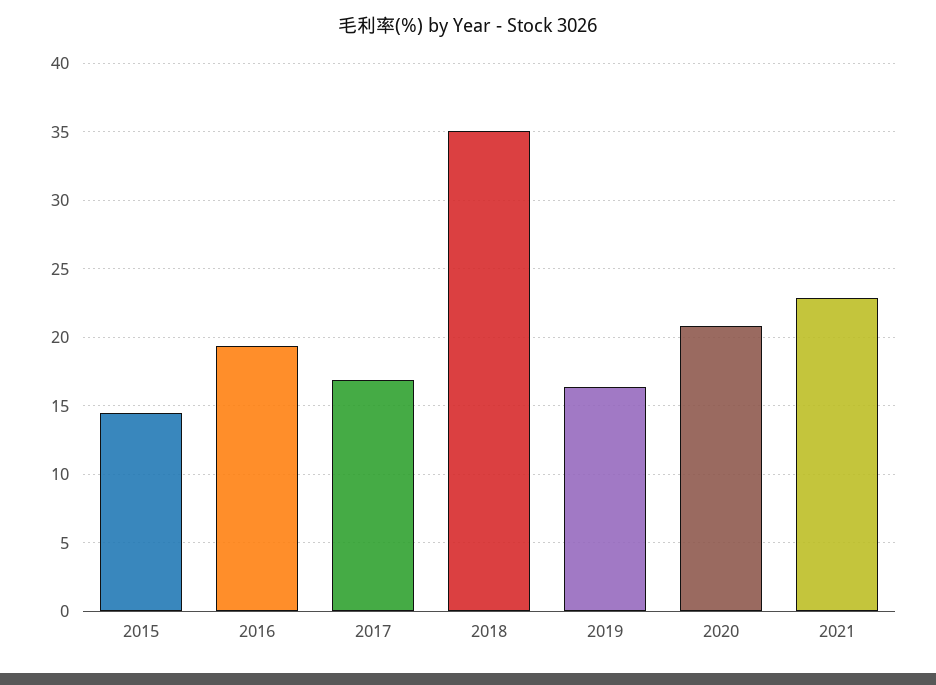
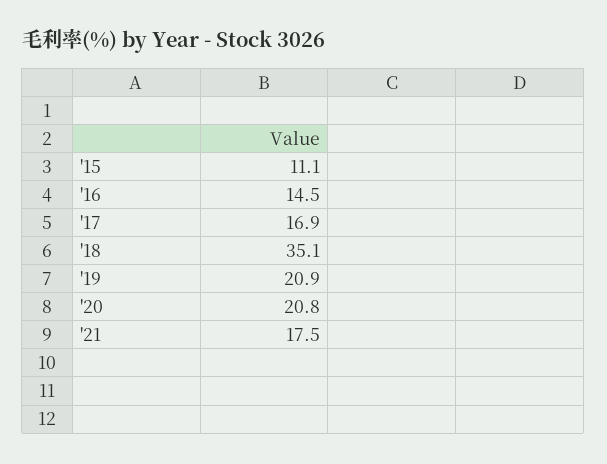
2015: 14.5 -> 11.1
2016: 19.5 -> 14.5
2019: 16.5 -> 20.9
2021: 23 -> 17.5

